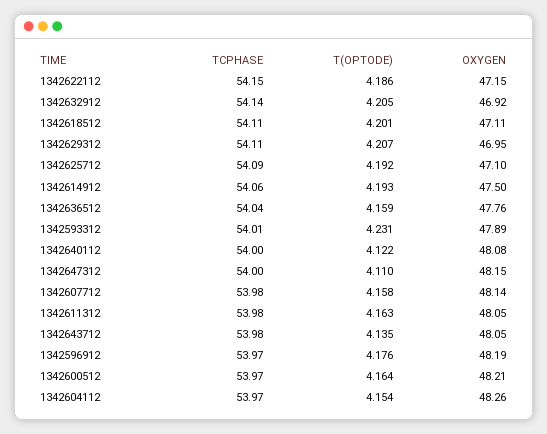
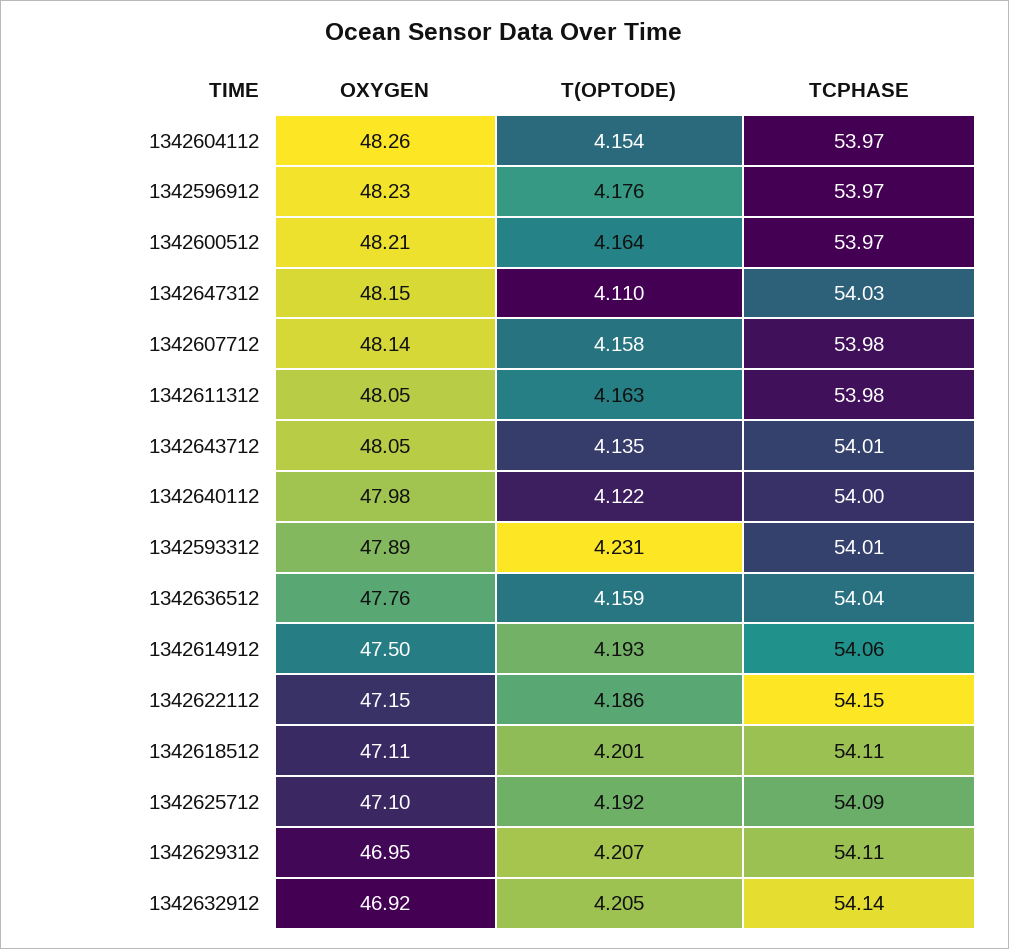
OXYGEN, 1342640112: 48.08 -> 47.98
TCPHASE, 1342647312: 54 -> 54.03
TCPHASE, 1342643712: 53.98 -> 54.01
OXYGEN, 1342596912: 48.19 -> 48.23

